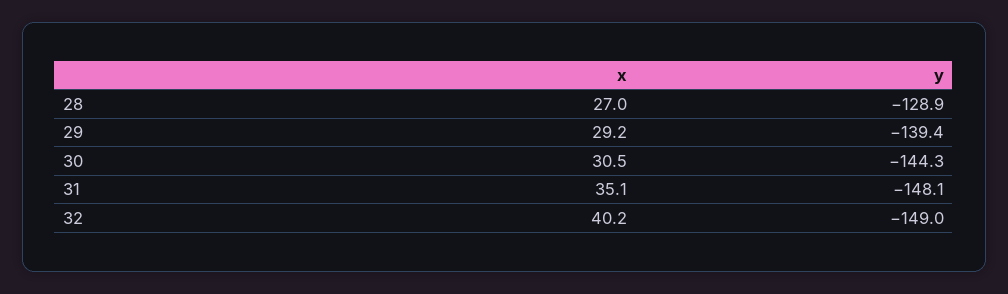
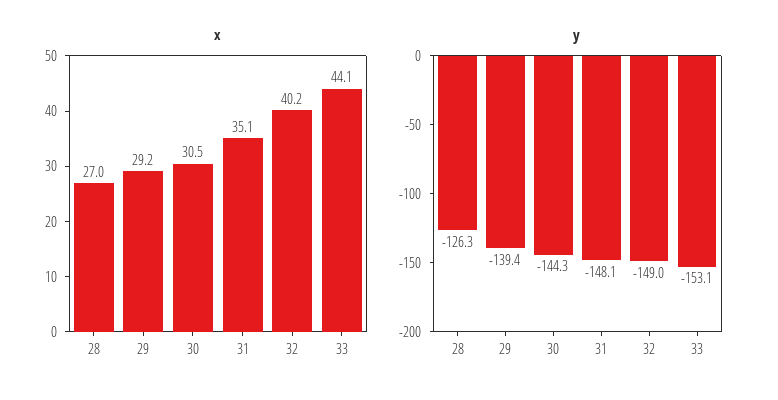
y, 28: -128.9 -> -126.3
x, 33: none -> 44.1
y, 33: none -> -153.1

